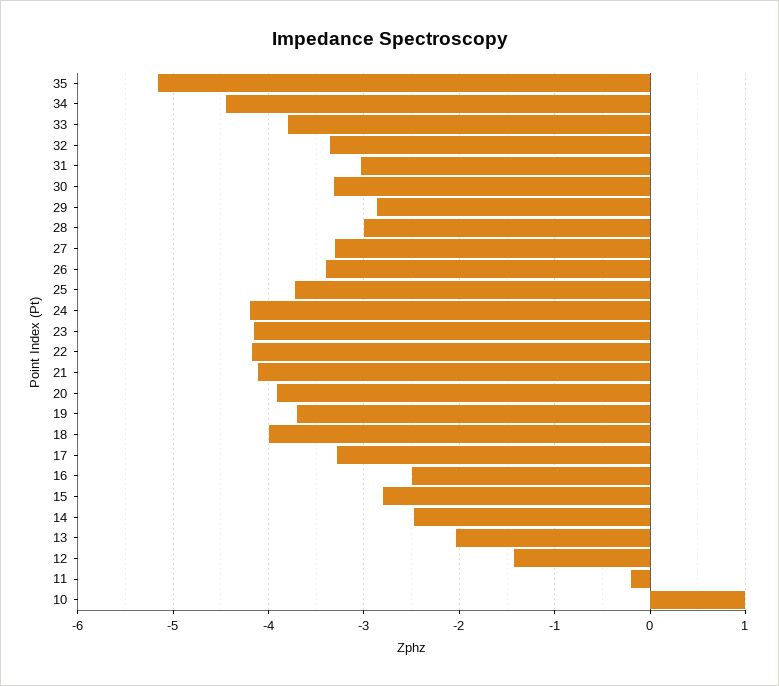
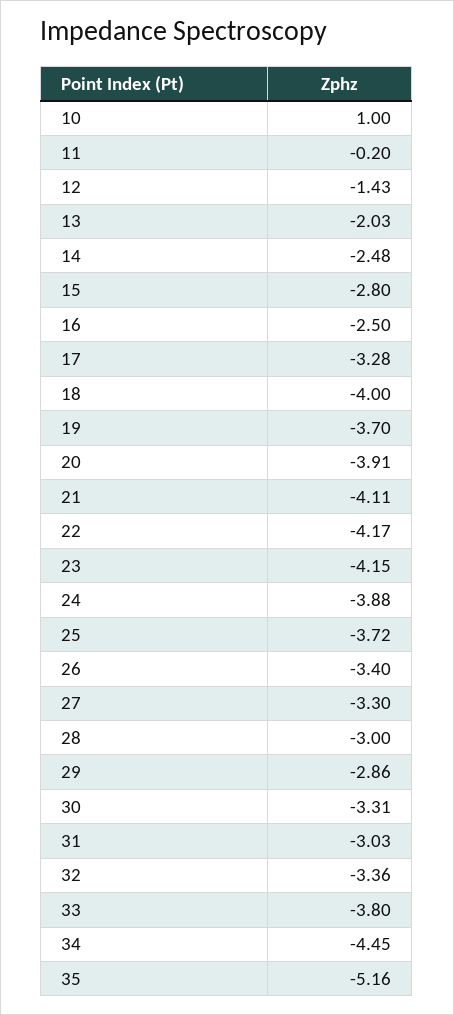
24: -4.2 -> -3.88

